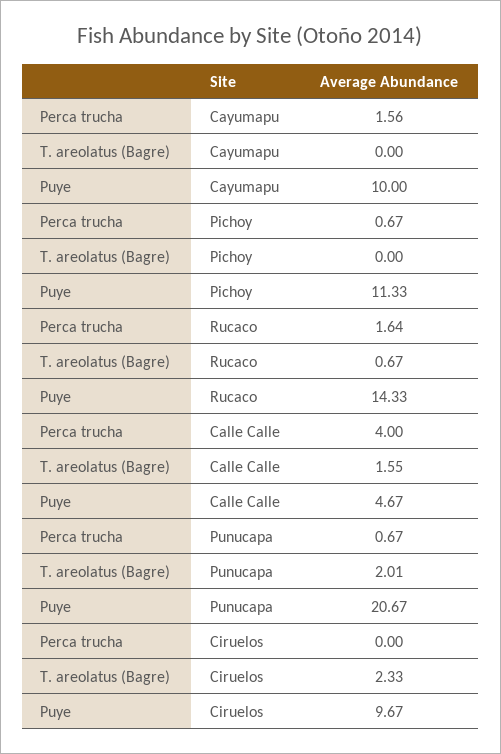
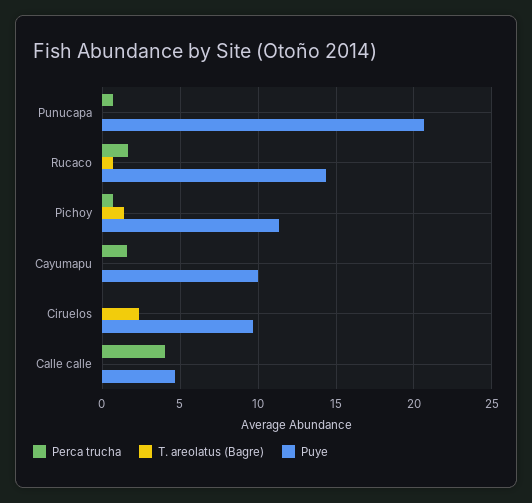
T. areolatus (Bagre), Pichoy: 0 -> 1.5
T. areolatus (Bagre), Calle Calle: 1.55 -> 0
T. areolatus (Bagre), Punucapa: 2.01 -> 0

